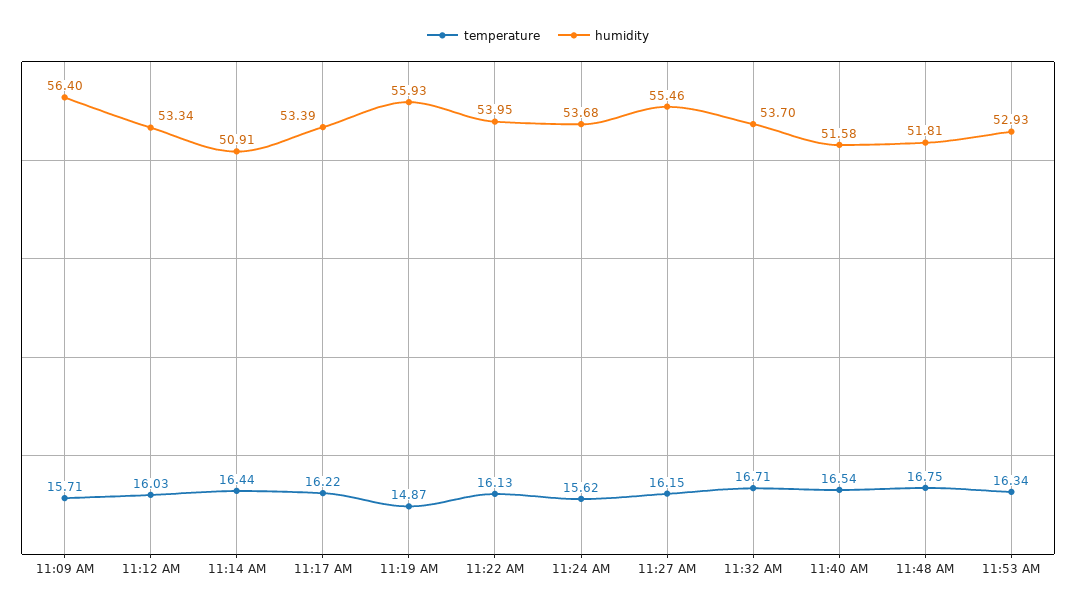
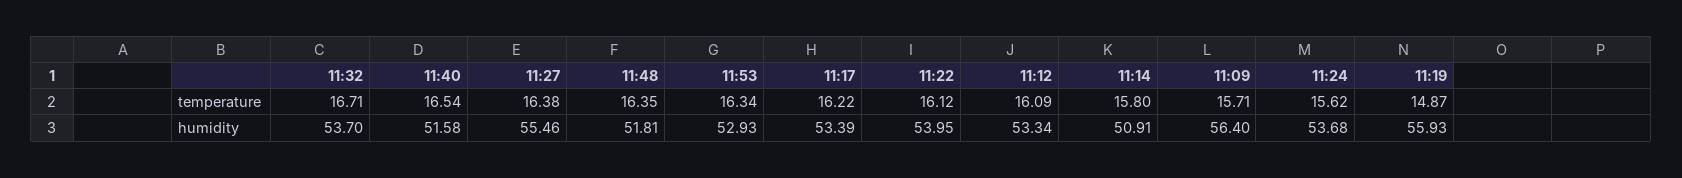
temperature, 11:12 AM: 16.03 -> 16.09
temperature, 11:14 AM: 16.44 -> 15.8
temperature, 11:22 AM: 16.13 -> 16.12
temperature, 11:27 AM: 16.15 -> 16.38
temperature, 11:48 AM: 16.75 -> 16.35

